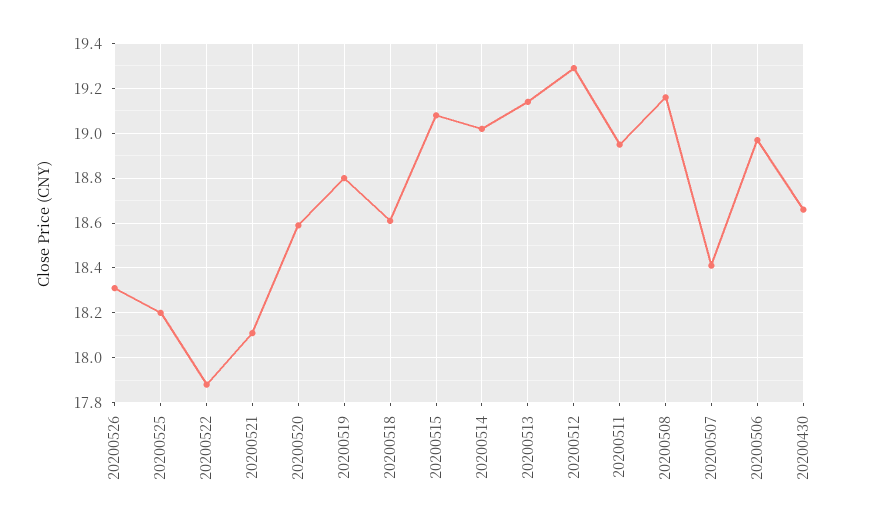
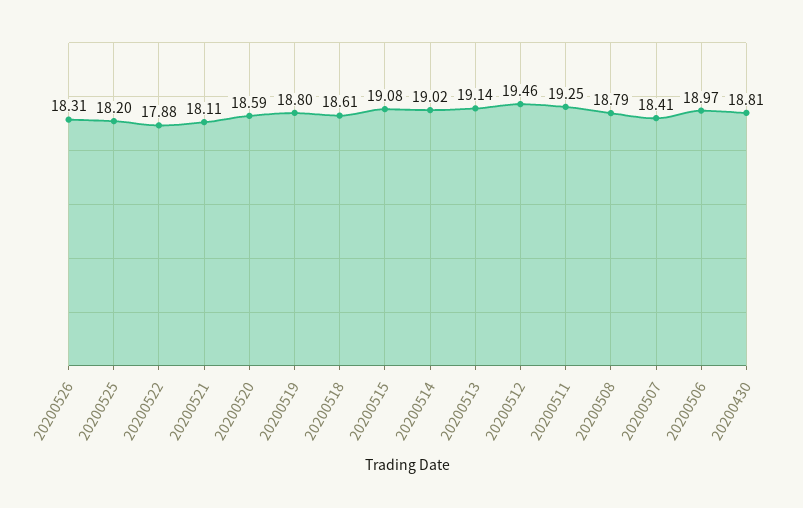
20200512: 19.3 -> 19.46
20200511: 18.95 -> 19.25
20200508: 19.15 -> 18.79
20200430: 18.65 -> 18.81

